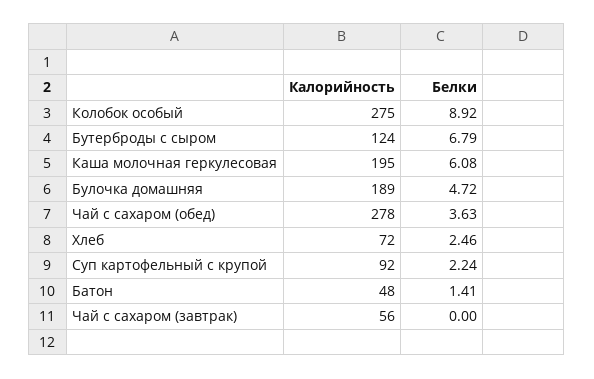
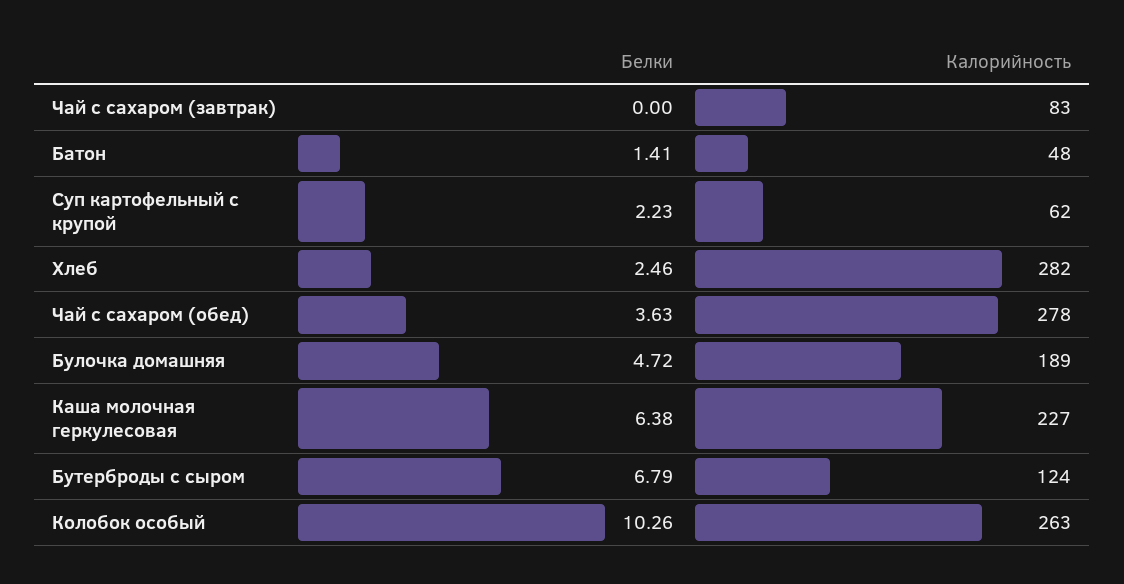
Калорийность, Колобок особый: 275 -> 263
Белки, Колобок особый: 8.92 -> 10.26
Калорийность, Каша молочная геркулесовая: 195 -> 227
Белки, Каша молочная геркулесовая: 6.08 -> 6.38
Калорийность, Хлеб: 72 -> 282
Калорийность, Суп картофельный с крупой: 92 -> 62
Белки, Суп картофельный с крупой: 2.24 -> 2.23
Калорийность, Чай с сахаром (завтрак): 56 -> 83

